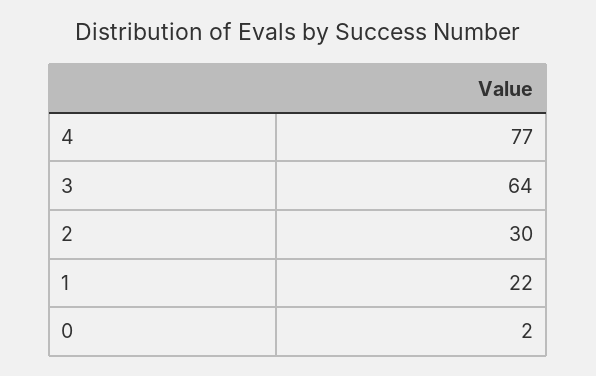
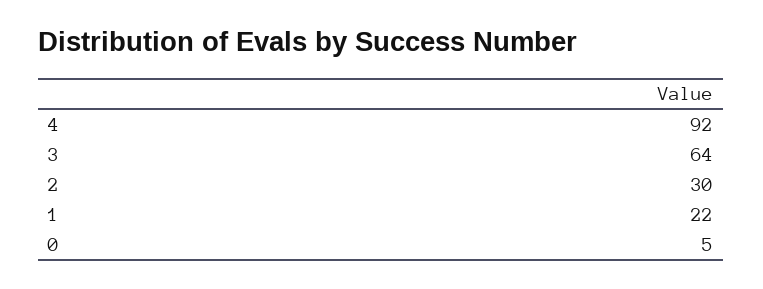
4: 77 -> 92
0: 2 -> 5

